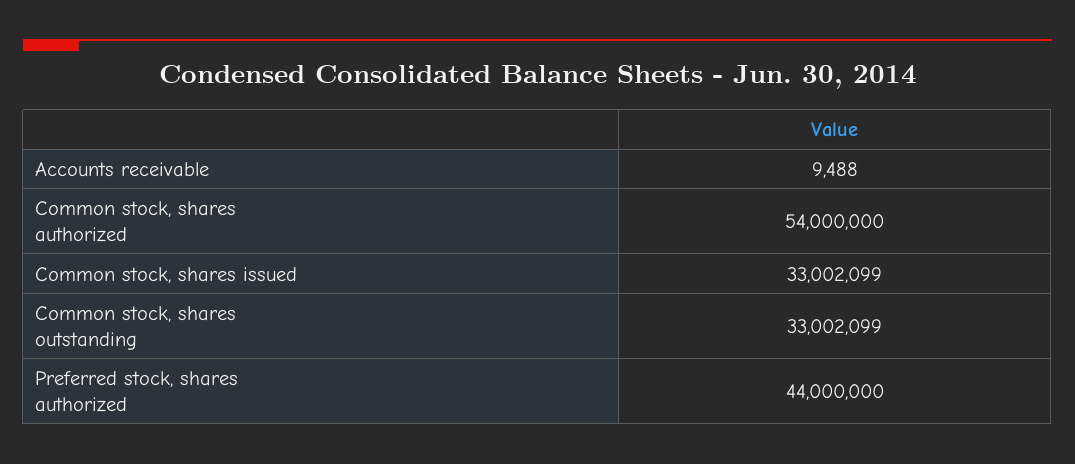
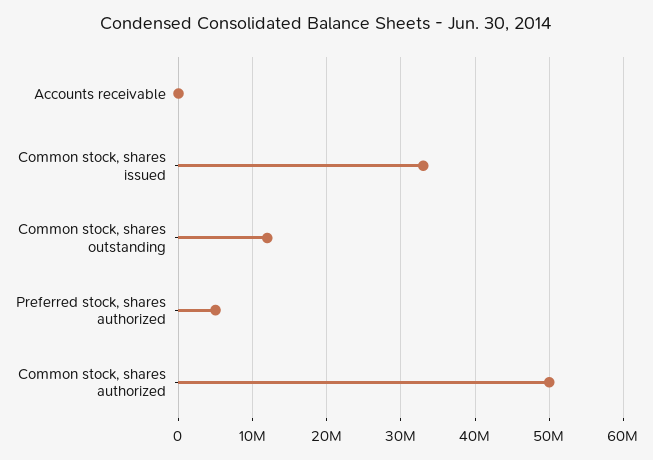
Common stock, shares authorized: 54000000 -> 50000000
Common stock, shares outstanding: 33002099 -> 12000000
Preferred stock, shares authorized: 44000000 -> 5000000

